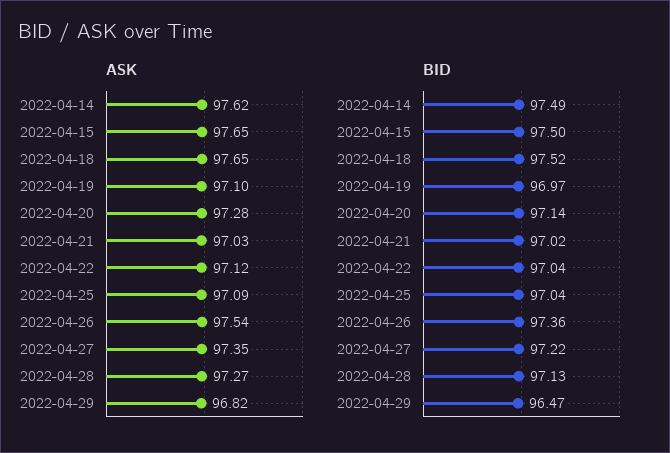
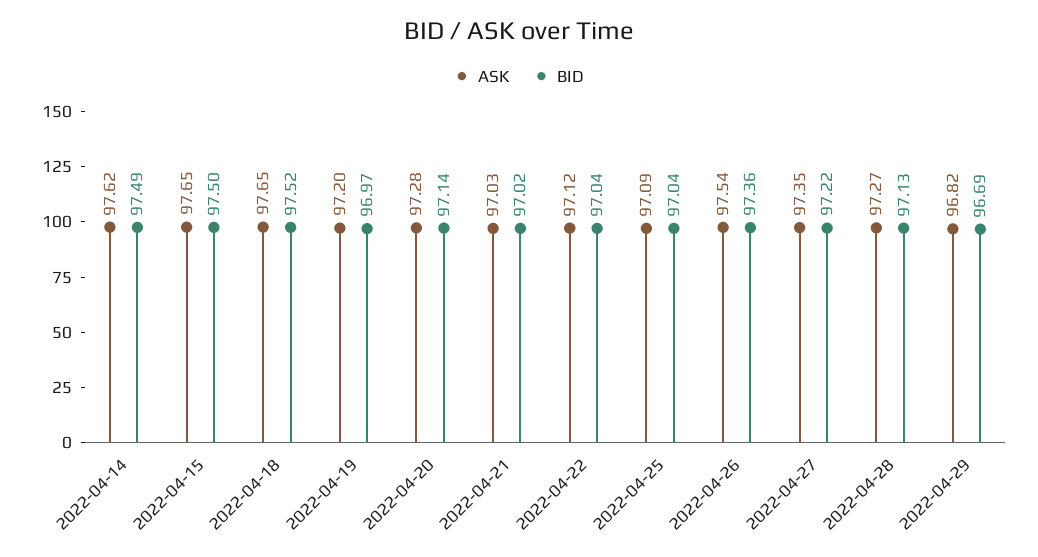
ASK, 2022-04-19: 97.1 -> 97.2
BID, 2022-04-29: 96.47 -> 96.69

